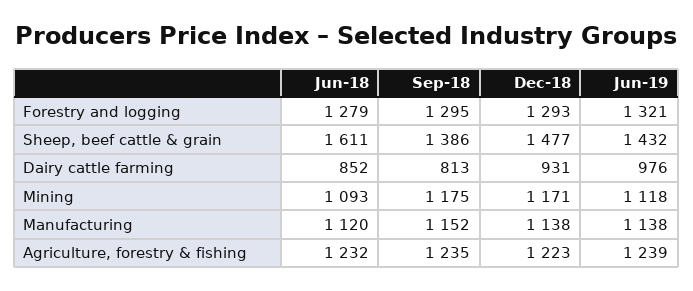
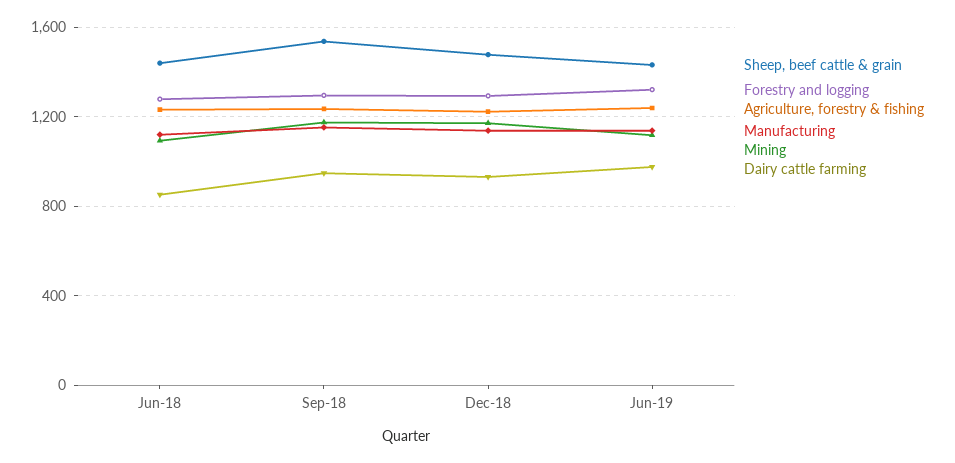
Sheep, beef cattle & grain, Jun-18: 1611 -> 1450
Sheep, beef cattle & grain, Sep-18: 1386 -> 1550
Dairy cattle farming, Sep-18: 813 -> 950

